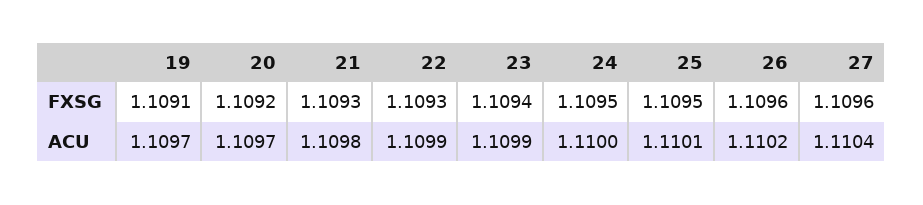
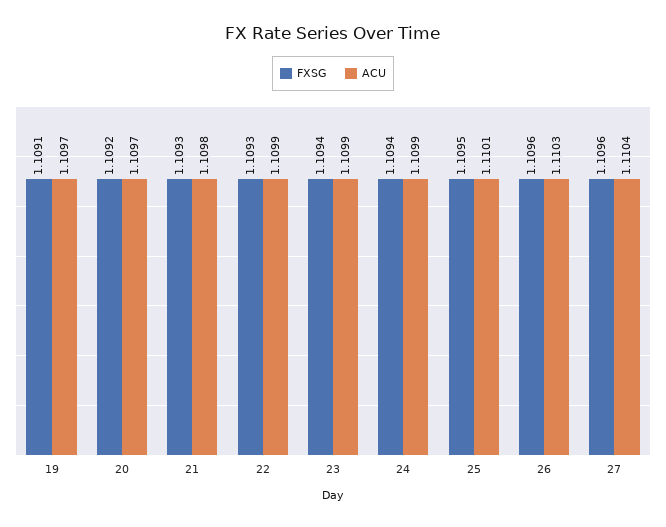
FXSG, 24: 1.1095 -> 1.1094
ACU, 24: 1.11 -> 1.1099
ACU, 26: 1.1102 -> 1.1103

